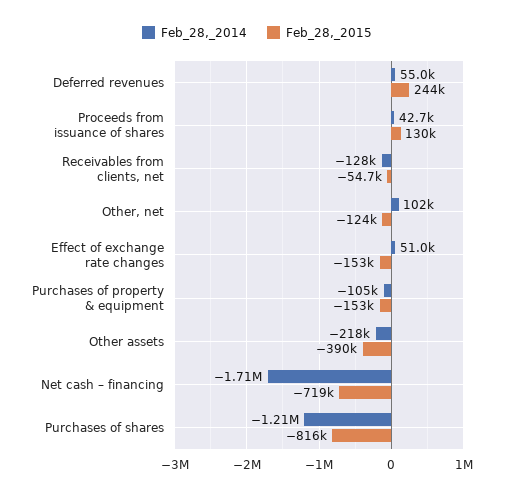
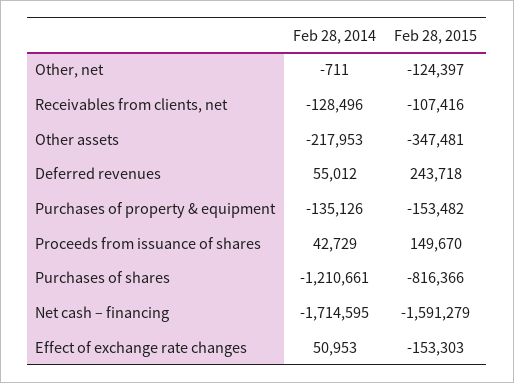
Feb_28,_2015, Proceeds from issuance of shares: 130000 -> 149670
Feb_28,_2015, Receivables from clients, net: -54700 -> -107416
Feb_28,_2014, Other, net: 102000 -> -711
Feb_28,_2014, Purchases of property & equipment: -105000 -> -135126
Feb_28,_2015, Other assets: -390000 -> -347481
Feb_28,_2015, Net cash – financing: -719000 -> -1591279

